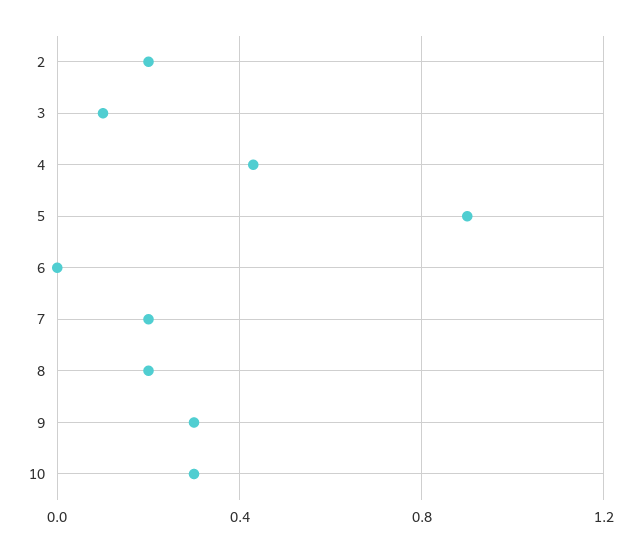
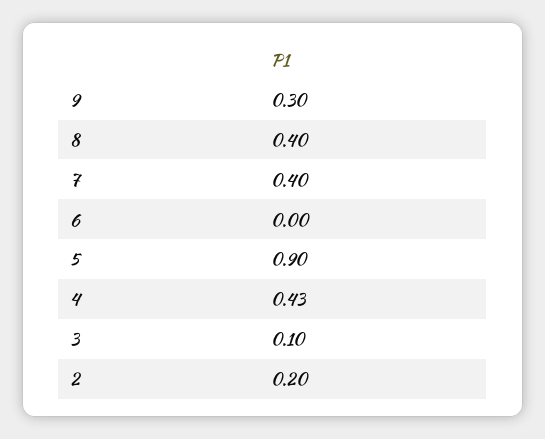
7: 0.2 -> 0.4
8: 0.2 -> 0.4
10: 0.3 -> none

